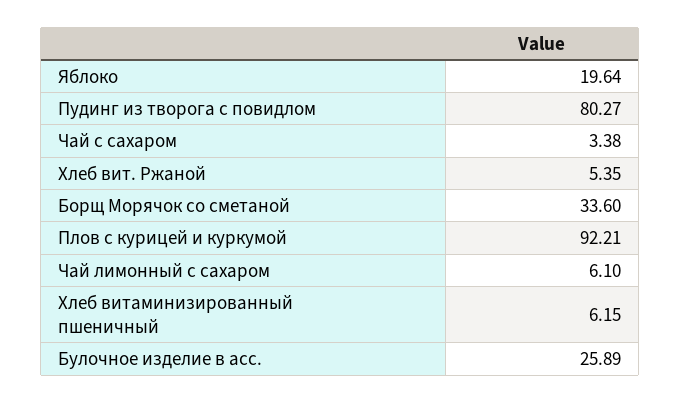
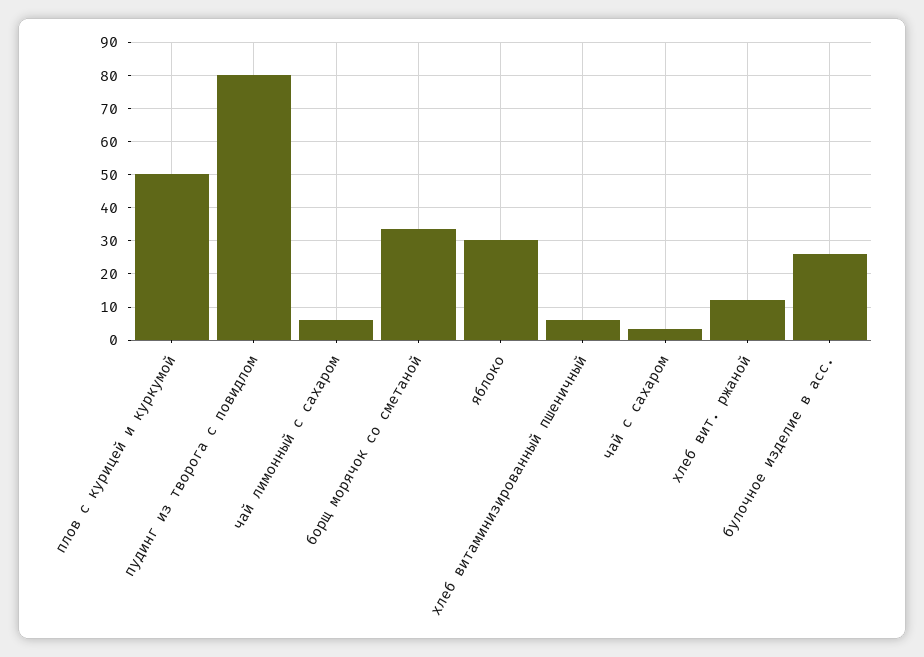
Яблоко: 19.64 -> 30
Хлеб вит. Ржаной: 5.35 -> 12
Плов с курицей и куркумой: 92.21 -> 50

